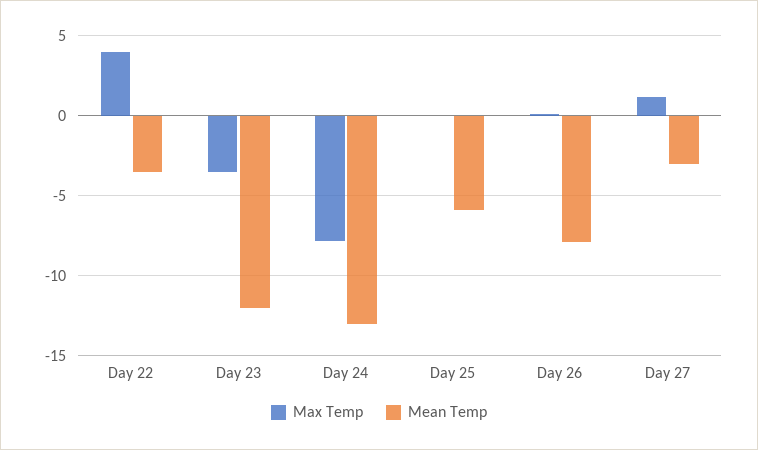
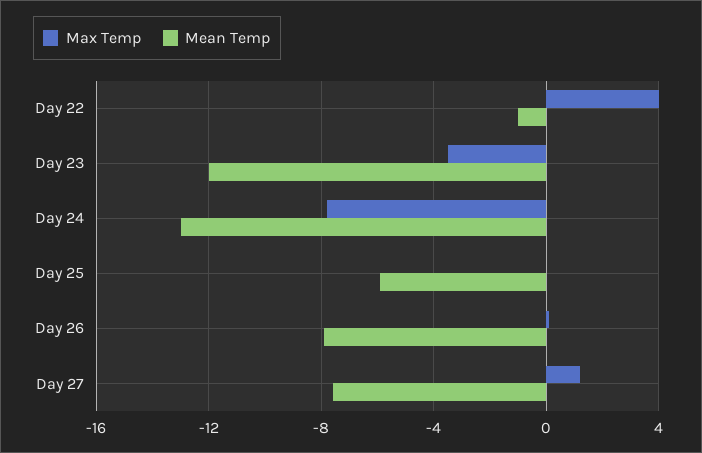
Mean Temp, Day 22: -3.5 -> -1
Mean Temp, Day 27: -3 -> -7.5

